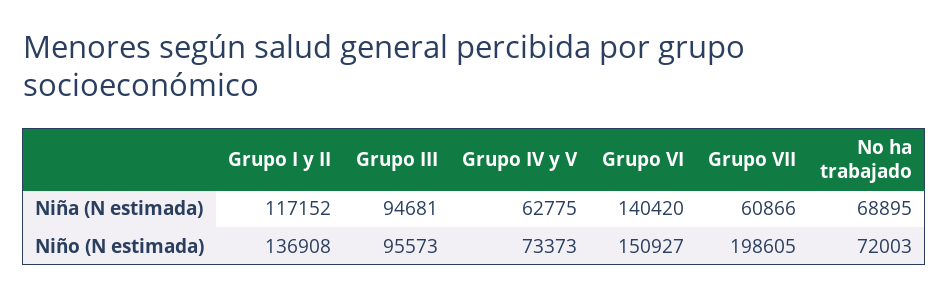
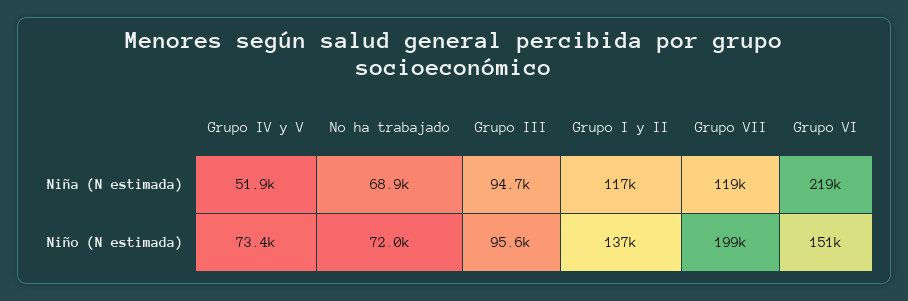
Grupo IV y V, Niña (N estimada): 62775 -> 51900
Grupo VI, Niña (N estimada): 140420 -> 219000
Grupo VII, Niña (N estimada): 60866 -> 119000

